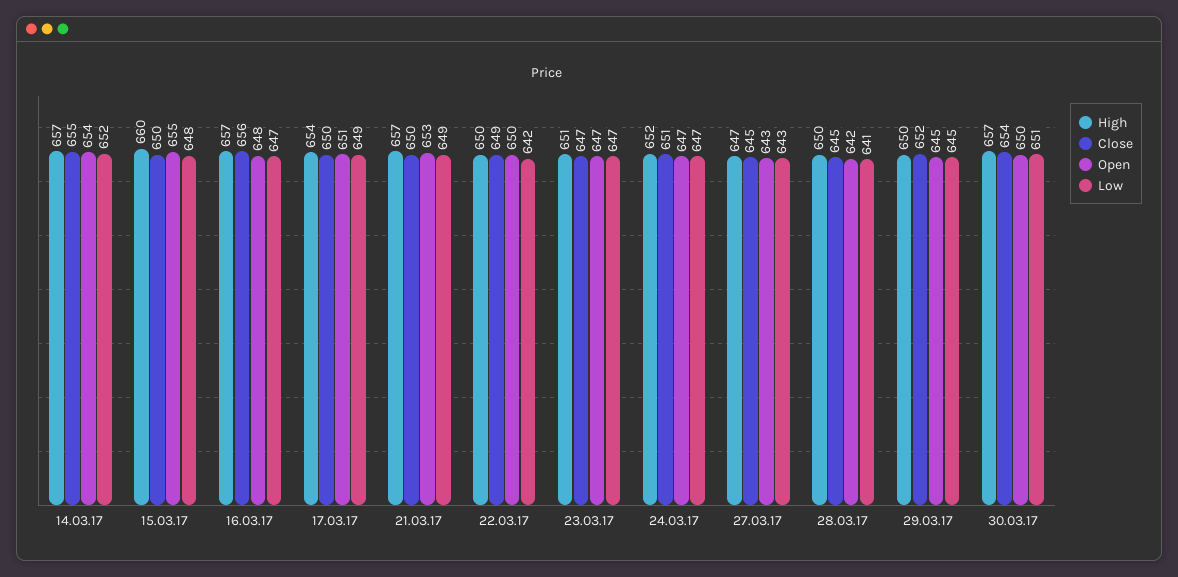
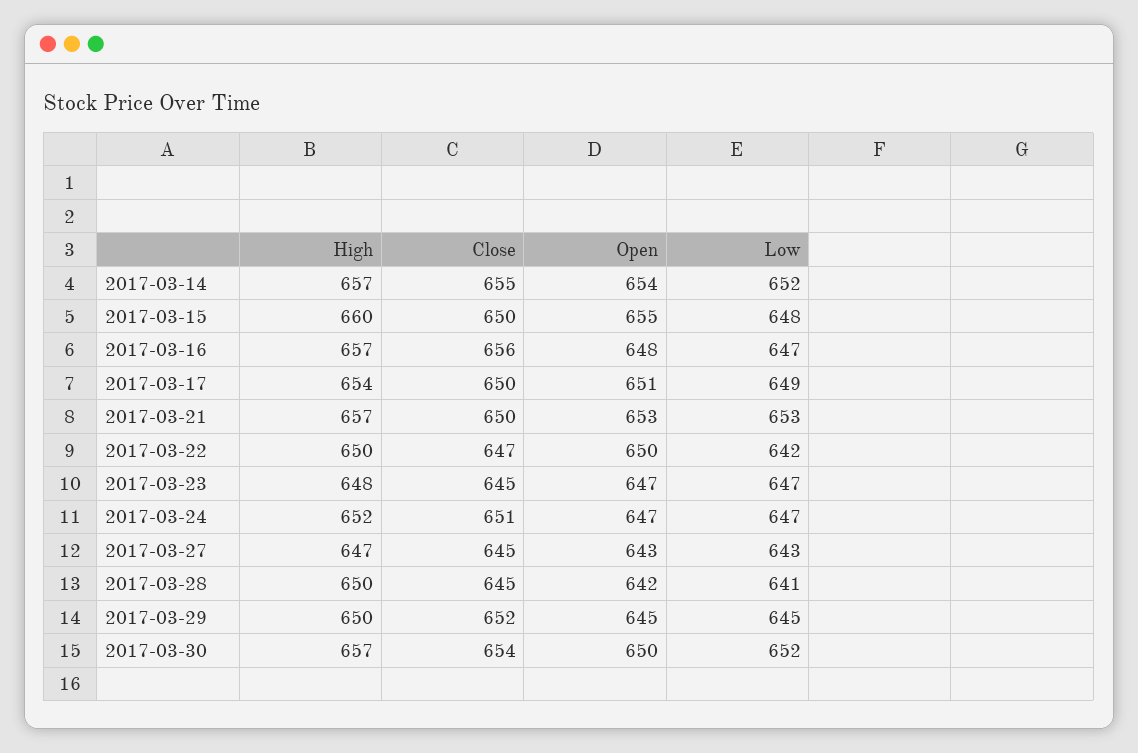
Low, 21.03.17: 649 -> 653
Close, 22.03.17: 649 -> 647
High, 23.03.17: 651 -> 648
Close, 23.03.17: 647 -> 645
Low, 30.03.17: 651 -> 652

